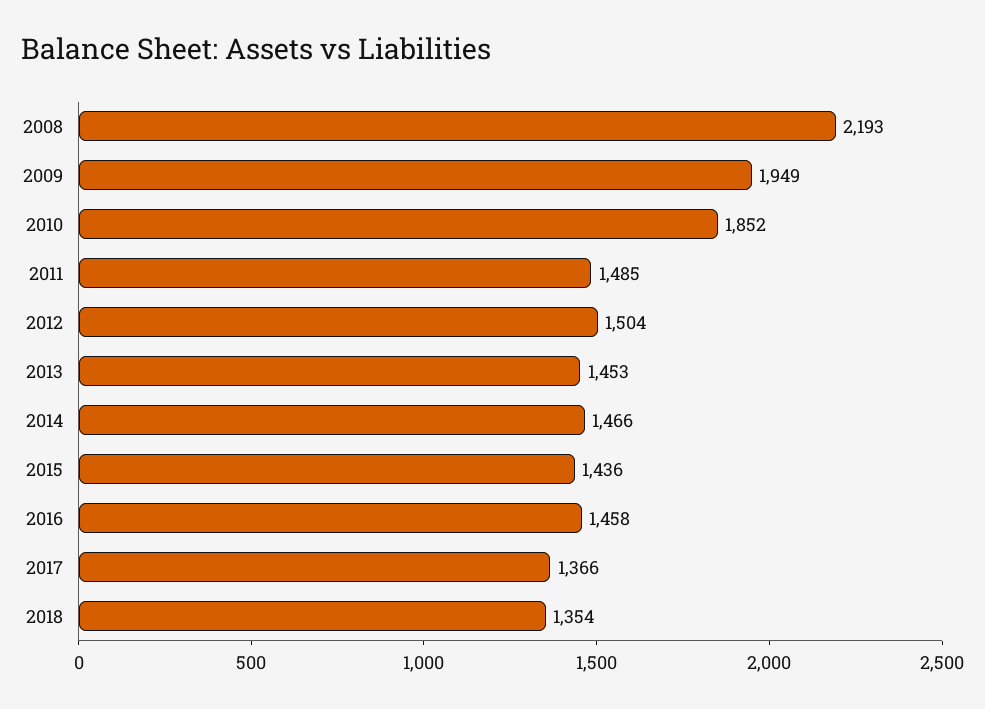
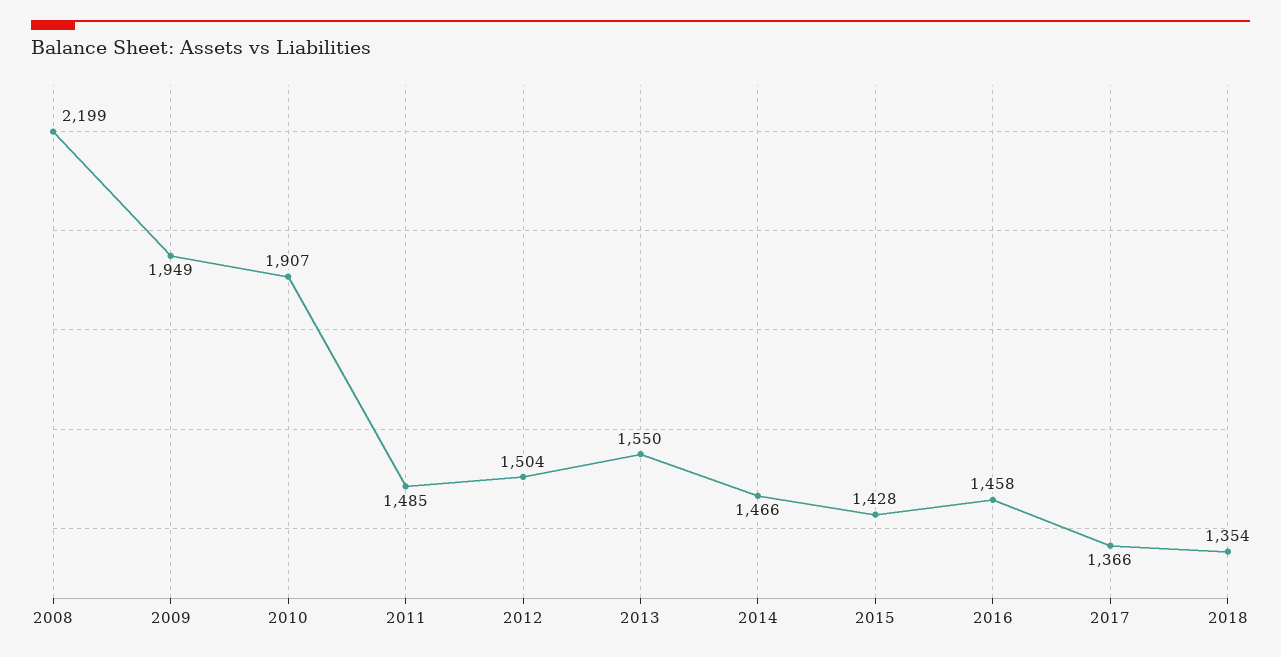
2008: 2193 -> 2199
2010: 1852 -> 1907
2013: 1453 -> 1550
2015: 1436 -> 1428

